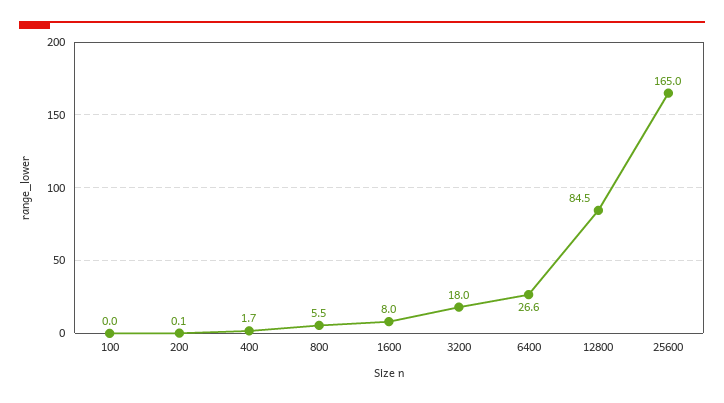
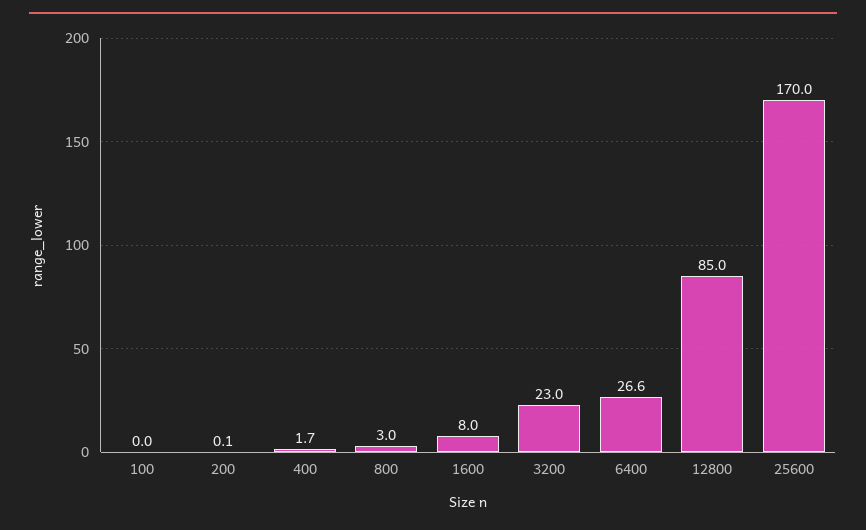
800: 5.5 -> 3
3200: 18 -> 23
12800: 84.5 -> 85
25600: 165 -> 170

